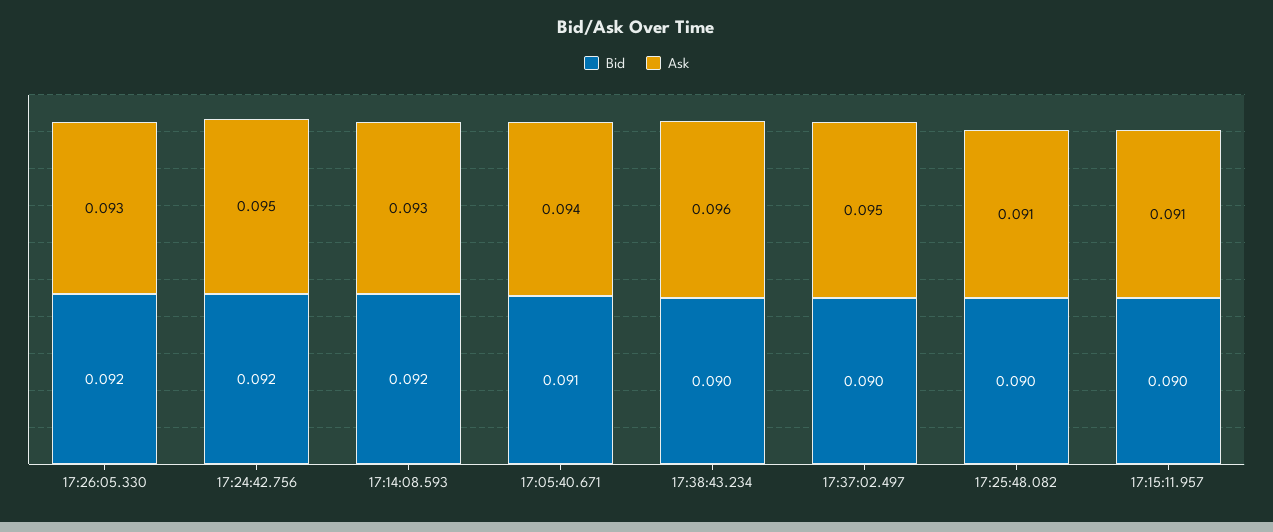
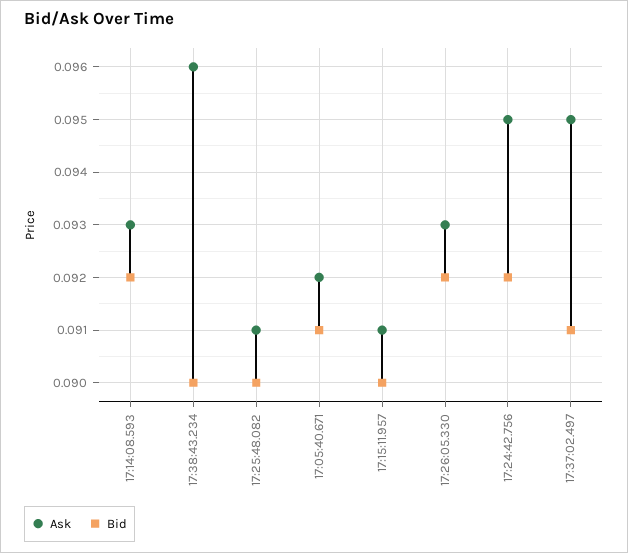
Ask, 17:05:40.671: 0.094 -> 0.092
Bid, 17:37:02.497: 0.09 -> 0.091

